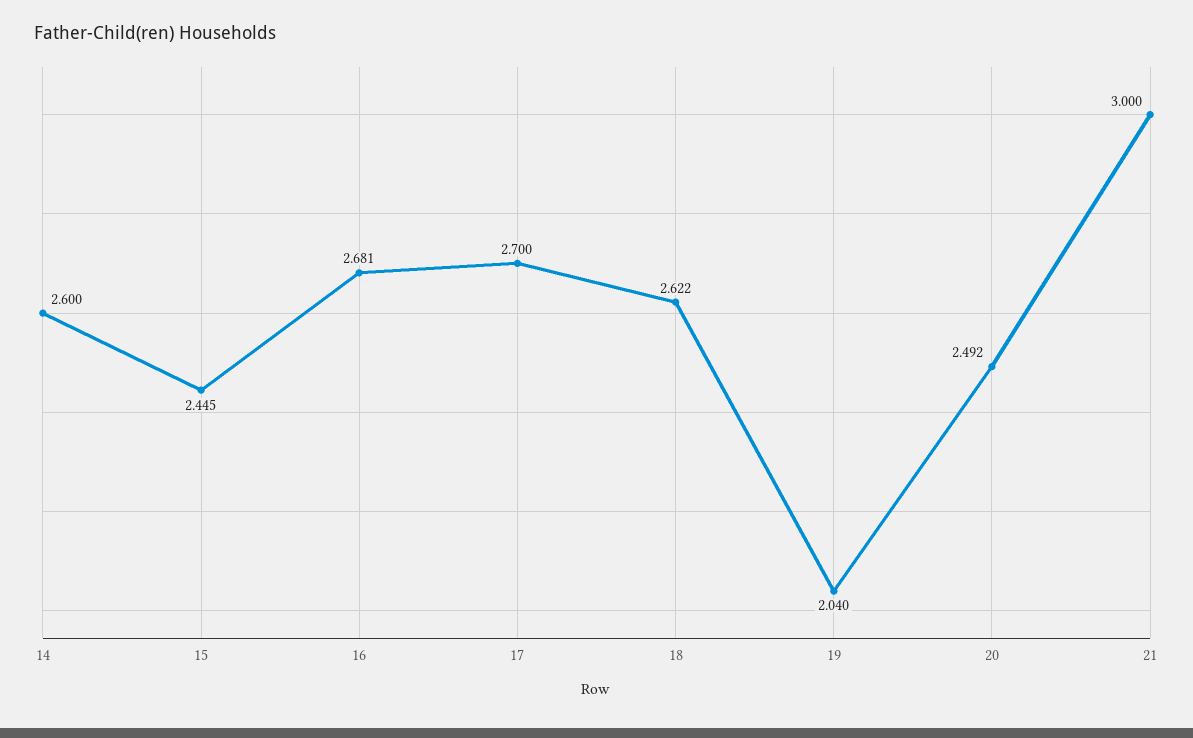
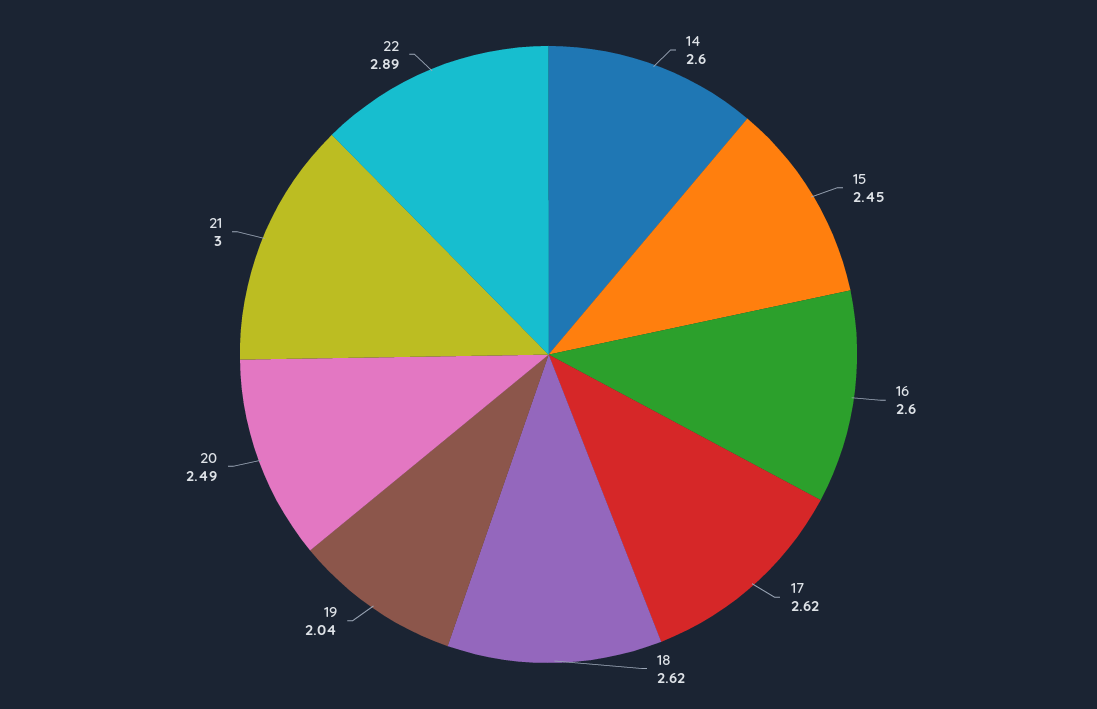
16: 2.681 -> 2.6
17: 2.7 -> 2.62
22: none -> 2.89

